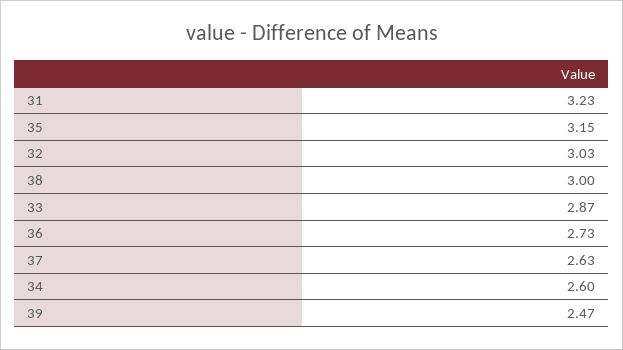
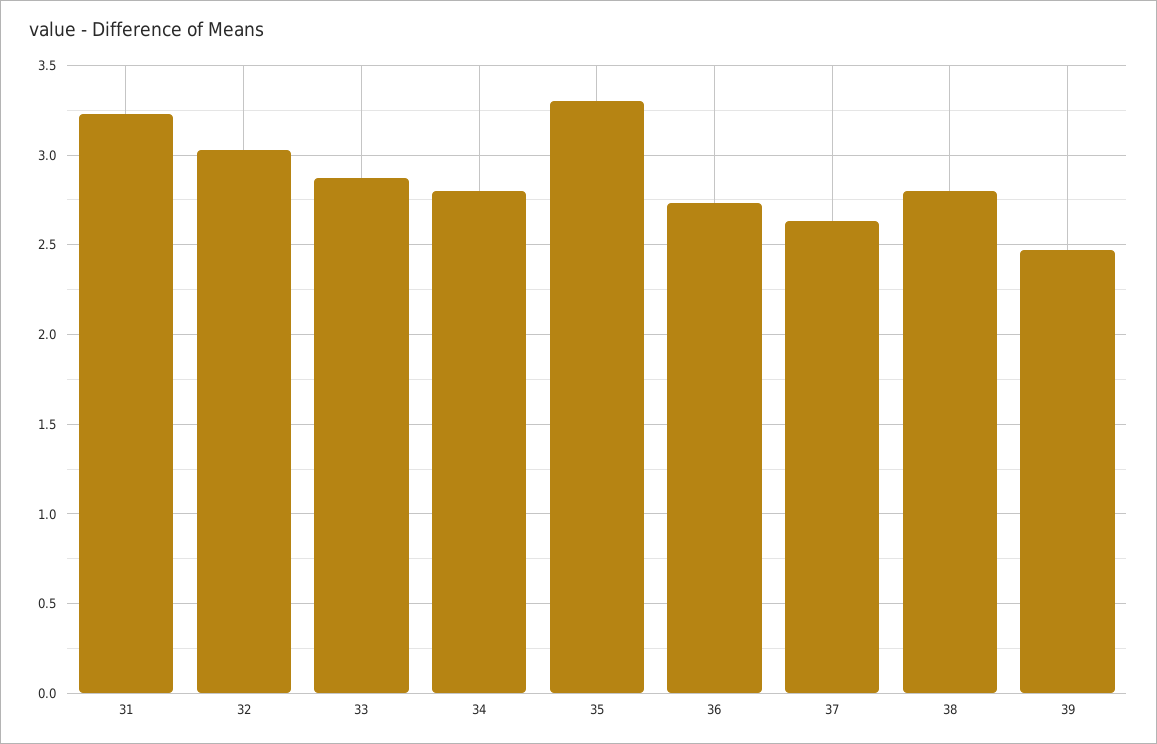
35: 3.15 -> 3.3
38: 3 -> 2.8
34: 2.6 -> 2.8

